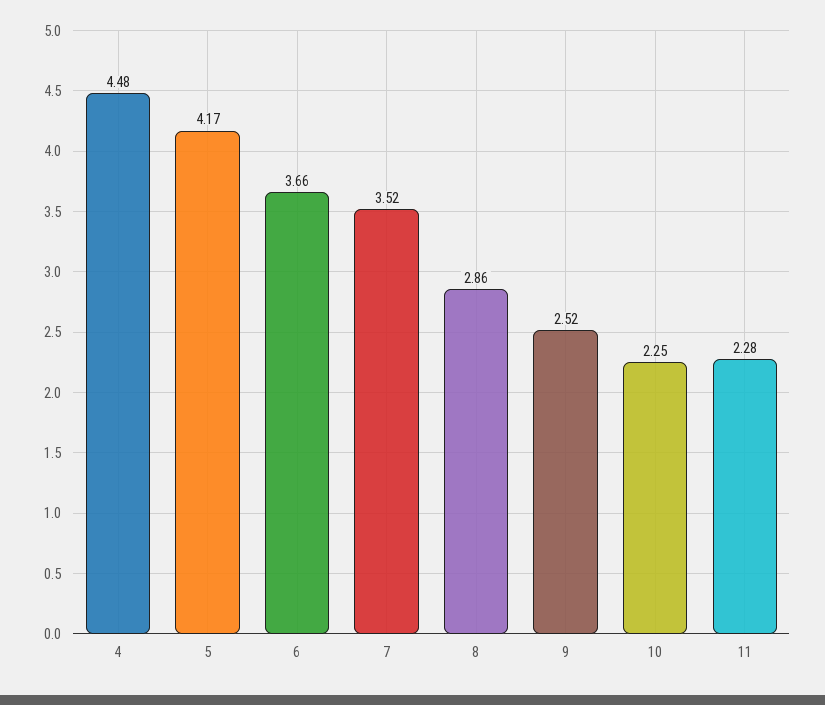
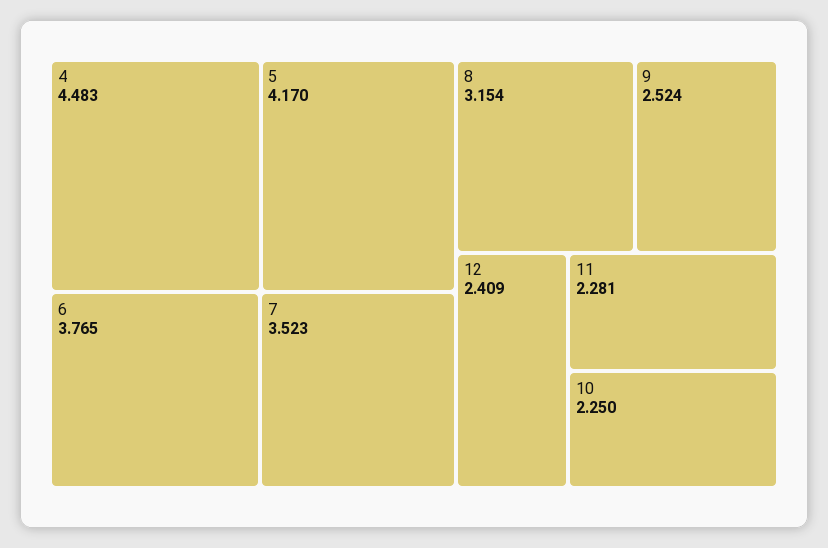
6: 3.66 -> 3.765
8: 2.86 -> 3.154
12: none -> 2.409

